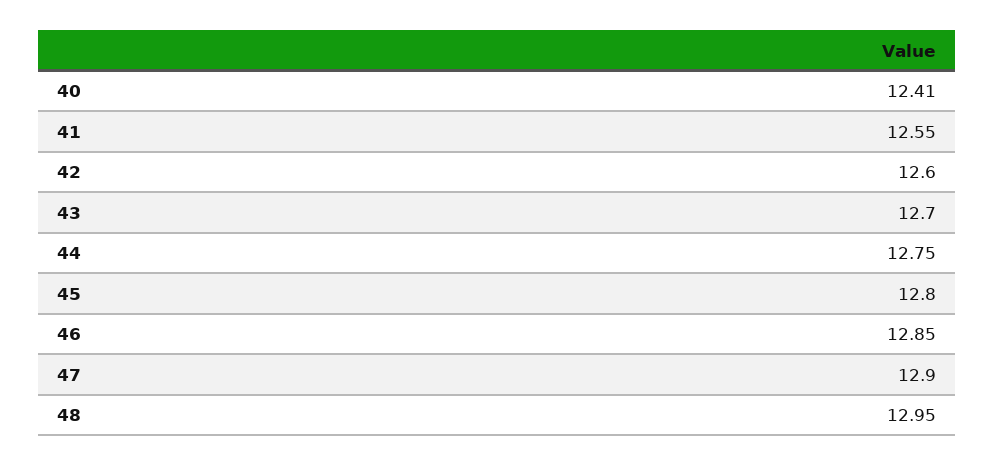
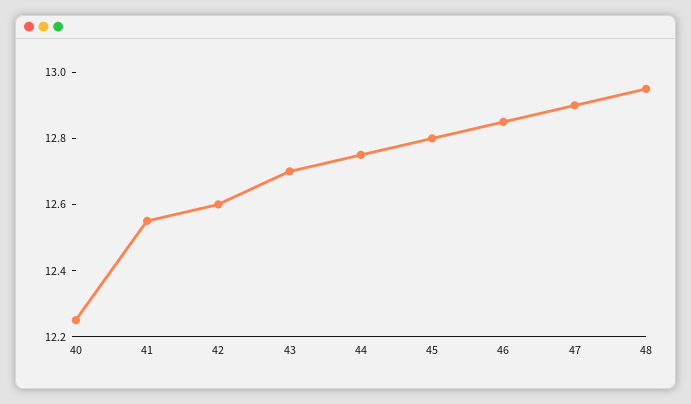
40: 12.41 -> 12.25

